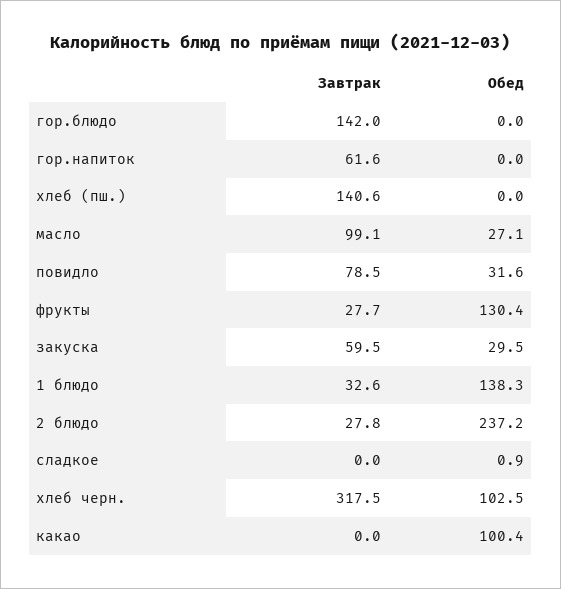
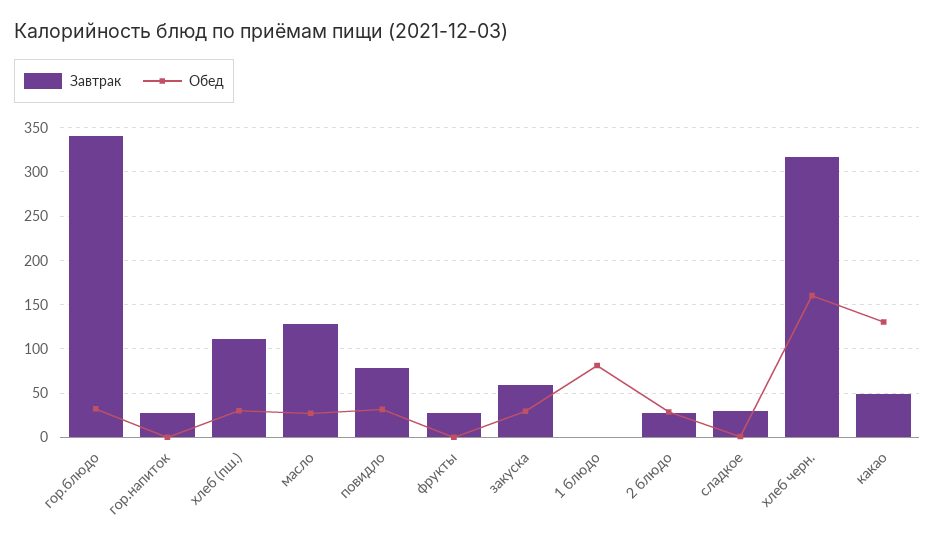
Завтрак, гор.блюдо: 142 -> 340
Обед, гор.блюдо: 0 -> 30
Завтрак, гор.напиток: 61.6 -> 30
Завтрак, хлеб (пш.): 140.6 -> 110
Обед, хлеб (пш.): 0 -> 30
Завтрак, масло: 99.1 -> 130
Обед, фрукты: 130.4 -> 0
Завтрак, 1 блюдо: 32.6 -> 0
Обед, 1 блюдо: 138.3 -> 80
Обед, 2 блюдо: 237.2 -> 30
Завтрак, сладкое: 0 -> 30
Обед, хлеб черн.: 102.5 -> 160
Завтрак, какао: 0 -> 50
Обед, какао: 100.4 -> 130

